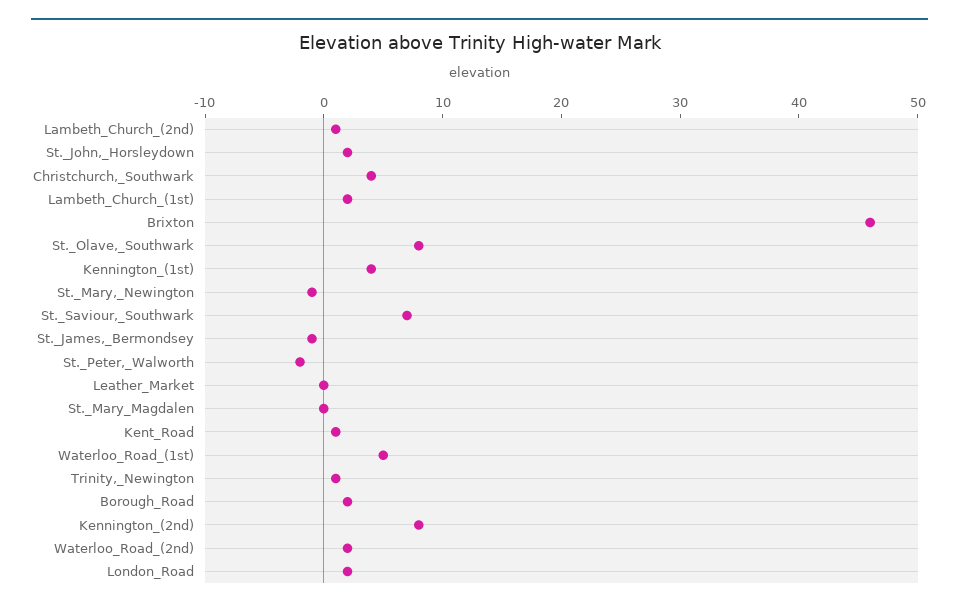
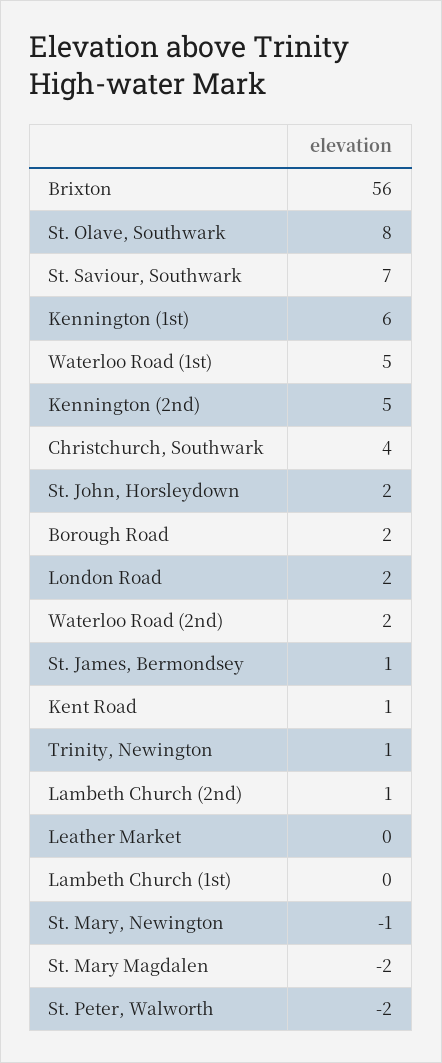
Lambeth_Church_(1st): 2 -> 0
Brixton: 46 -> 56
Kennington_(1st): 4 -> 6
St._James,_Bermondsey: -1 -> 1
St._Mary_Magdalen: 0 -> -2
Kennington_(2nd): 8 -> 5

